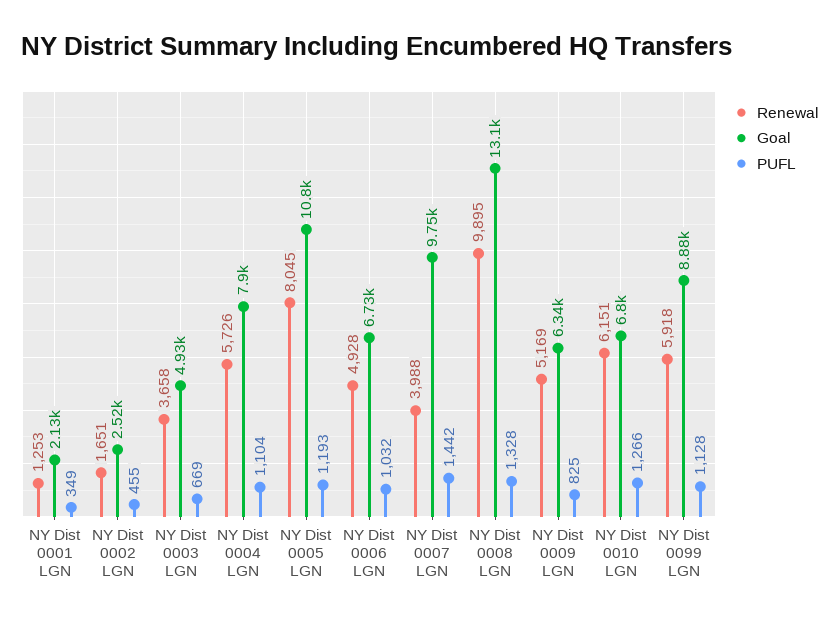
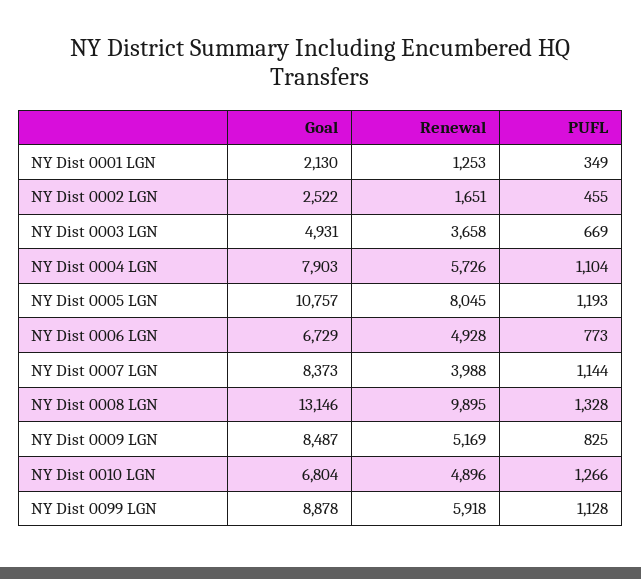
PUFL, NY Dist 0006 LGN: 1032 -> 773
Goal, NY Dist 0007 LGN: 9750 -> 8373
PUFL, NY Dist 0007 LGN: 1442 -> 1144
Goal, NY Dist 0009 LGN: 6340 -> 8487
Renewal, NY Dist 0010 LGN: 6151 -> 4896

